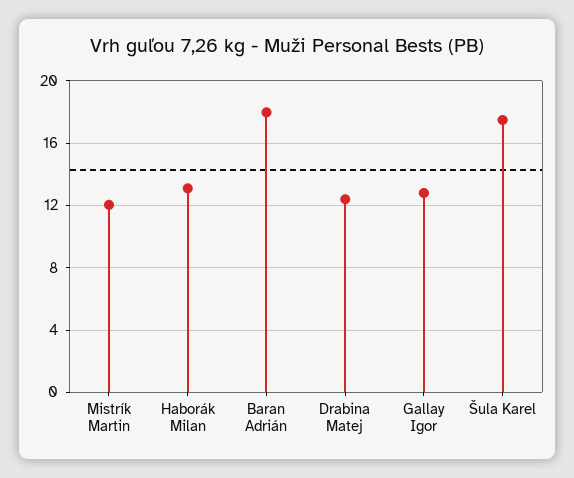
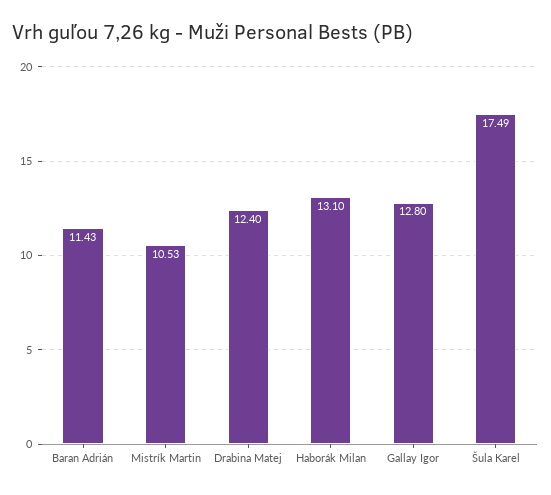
Mistrík Martin: 12 -> 10.53
Baran Adrián: 18 -> 11.43

